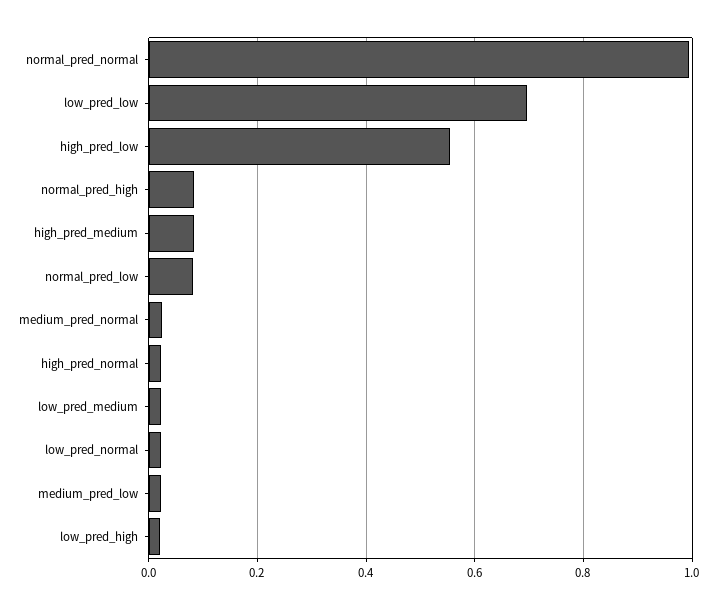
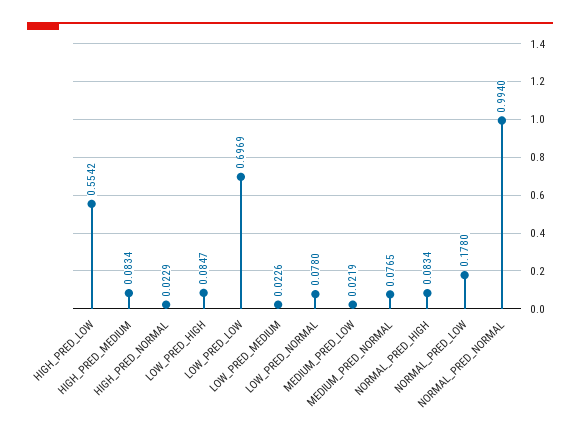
normal_pred_low: 0.08 -> 0.178
medium_pred_normal: 0.02 -> 0.0765
low_pred_normal: 0.02 -> 0.078
low_pred_high: 0.02 -> 0.0847

